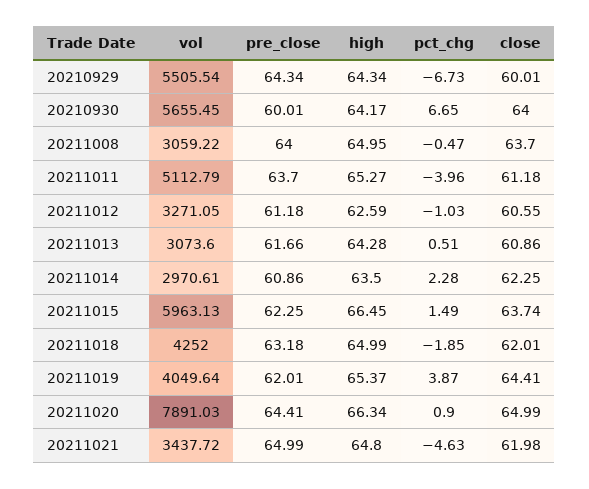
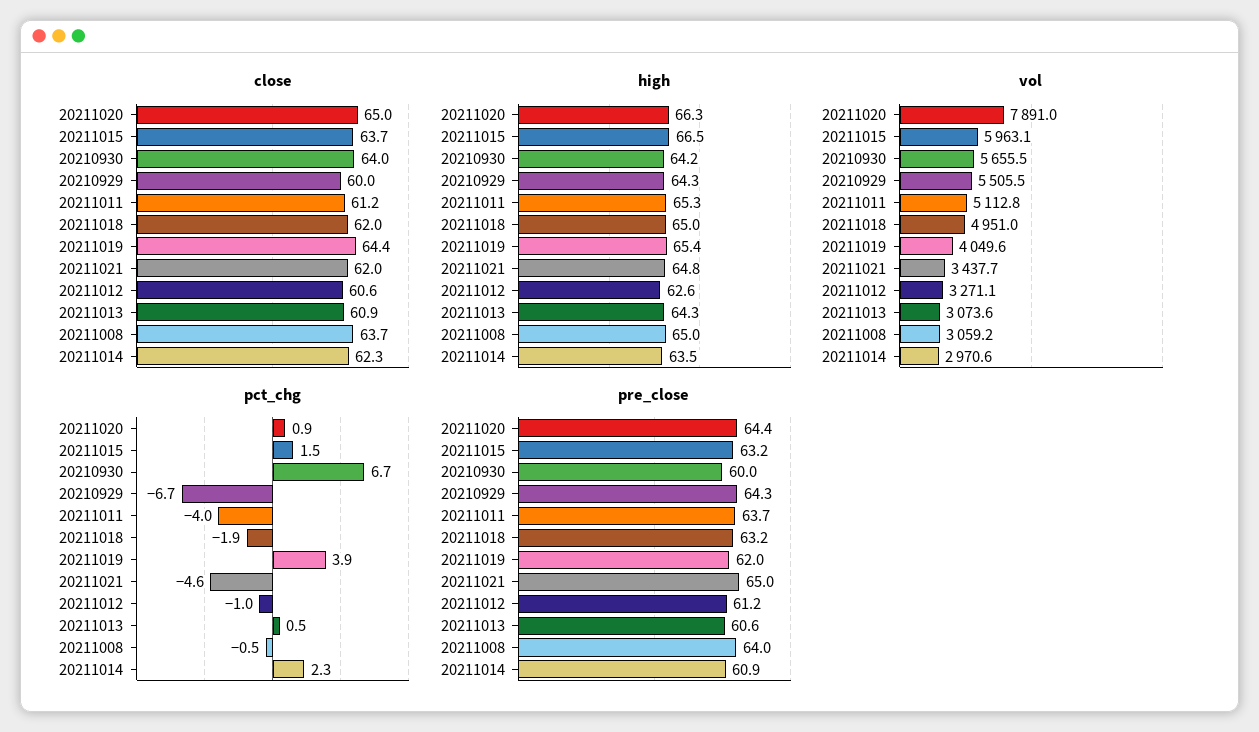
pre_close, 20211013: 61.66 -> 60.6
pre_close, 20211015: 62.25 -> 63.2
vol, 20211018: 4252 -> 4951

